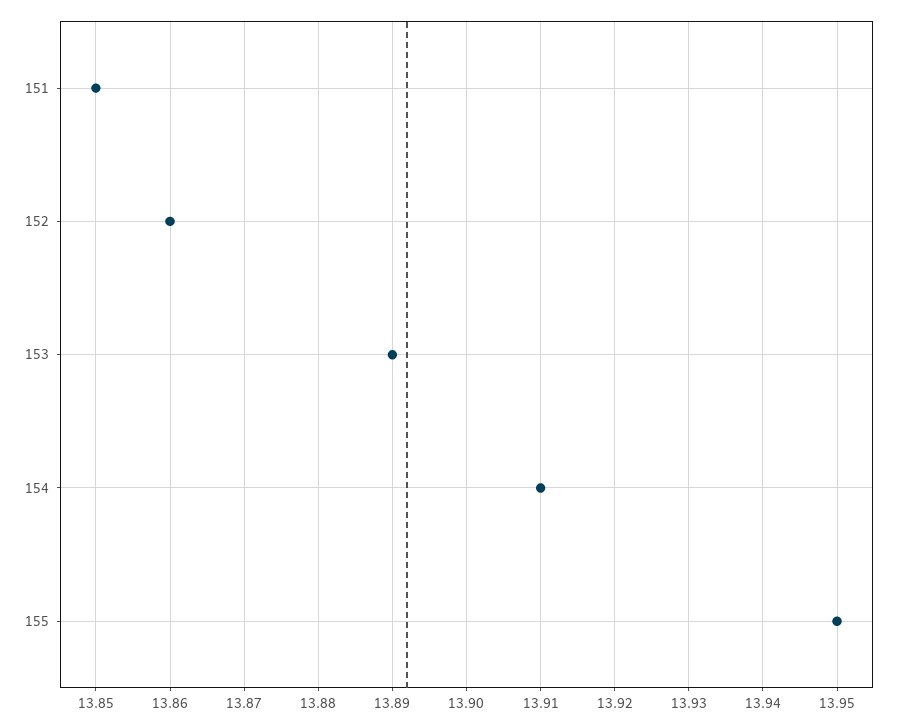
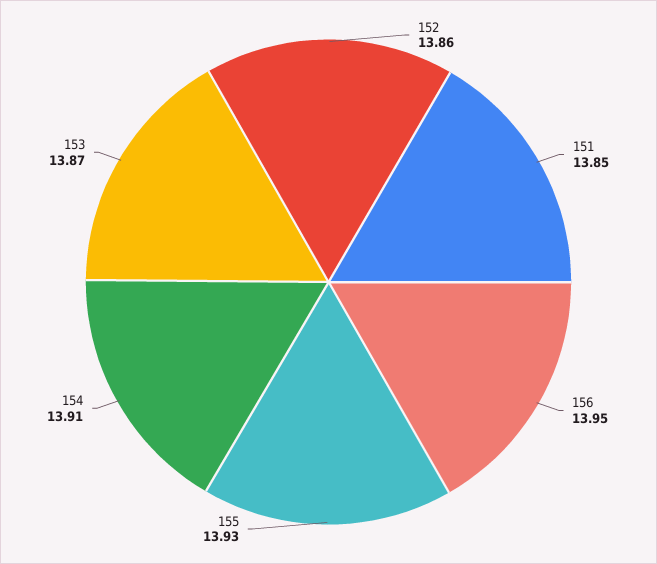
153: 13.89 -> 13.87
155: 13.95 -> 13.93
156: none -> 13.95

